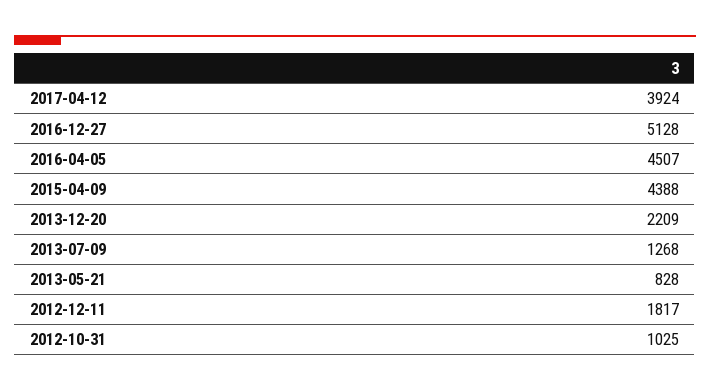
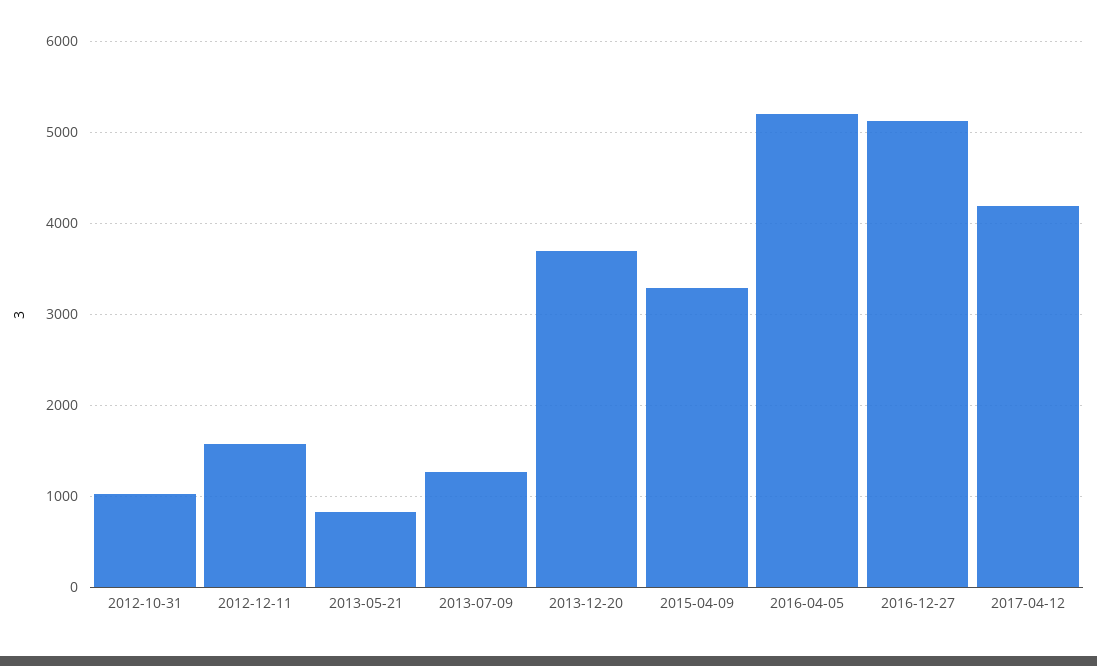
2017-04-12: 3924 -> 4200
2016-04-05: 4507 -> 5200
2015-04-09: 4388 -> 3300
2013-12-20: 2209 -> 3700
2012-12-11: 1817 -> 1600

